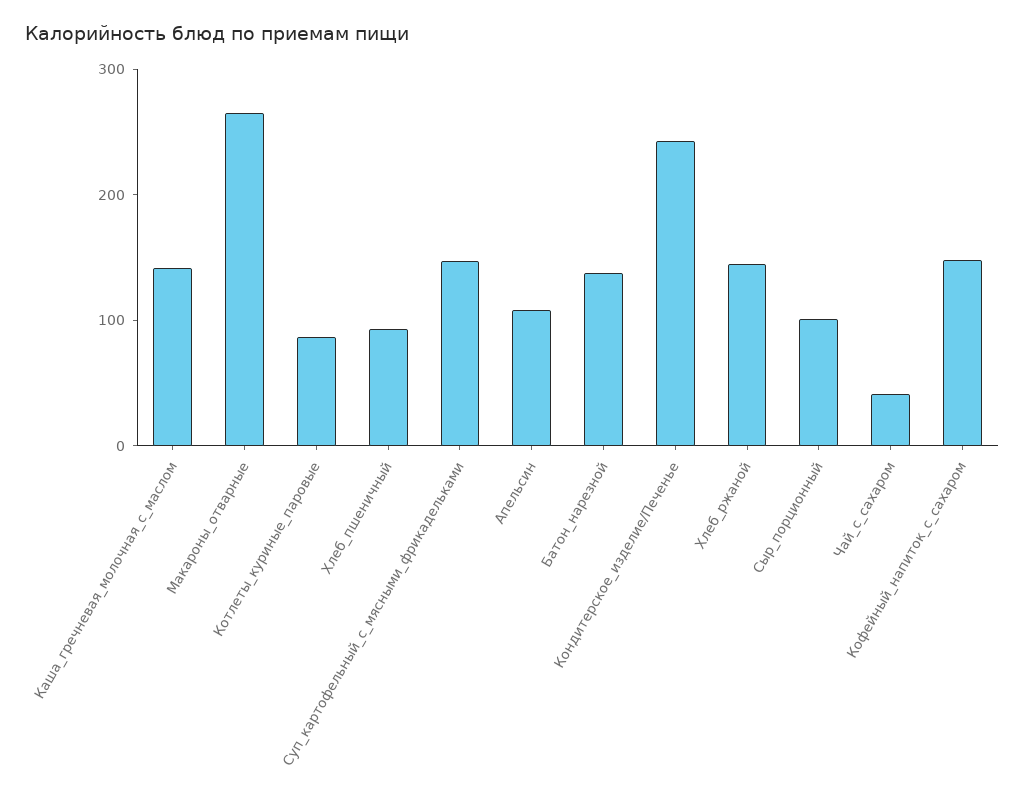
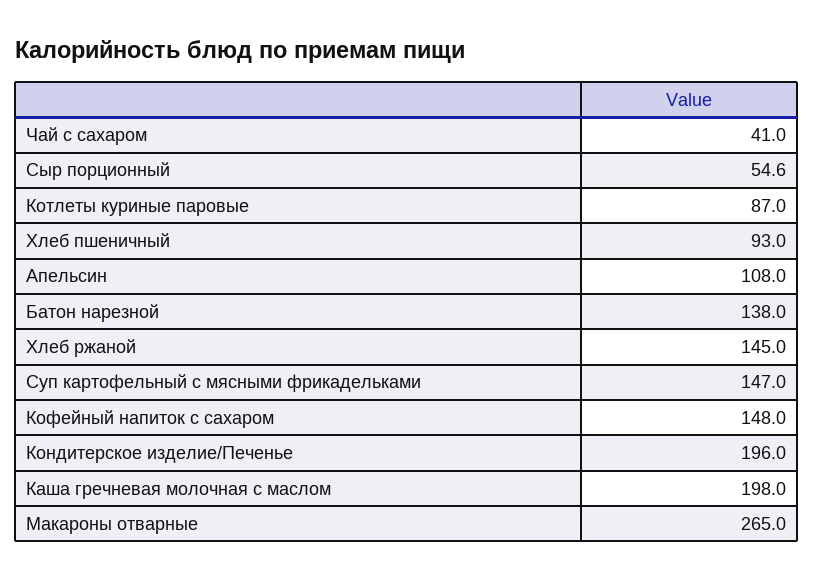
Каша_гречневая_молочная_с_маслом: 140 -> 198
Кондитерское_изделие/Печенье: 240 -> 196
Сыр_порционный: 100 -> 54.6

